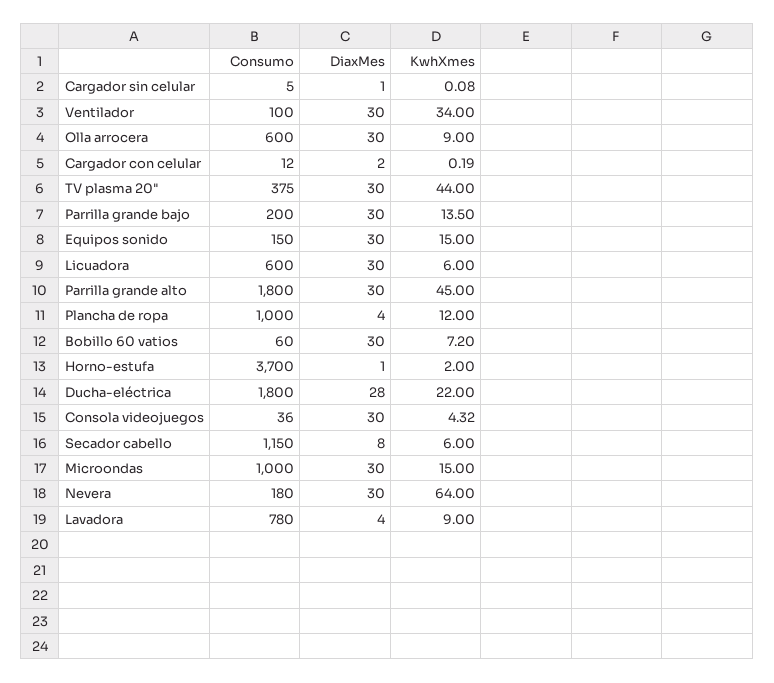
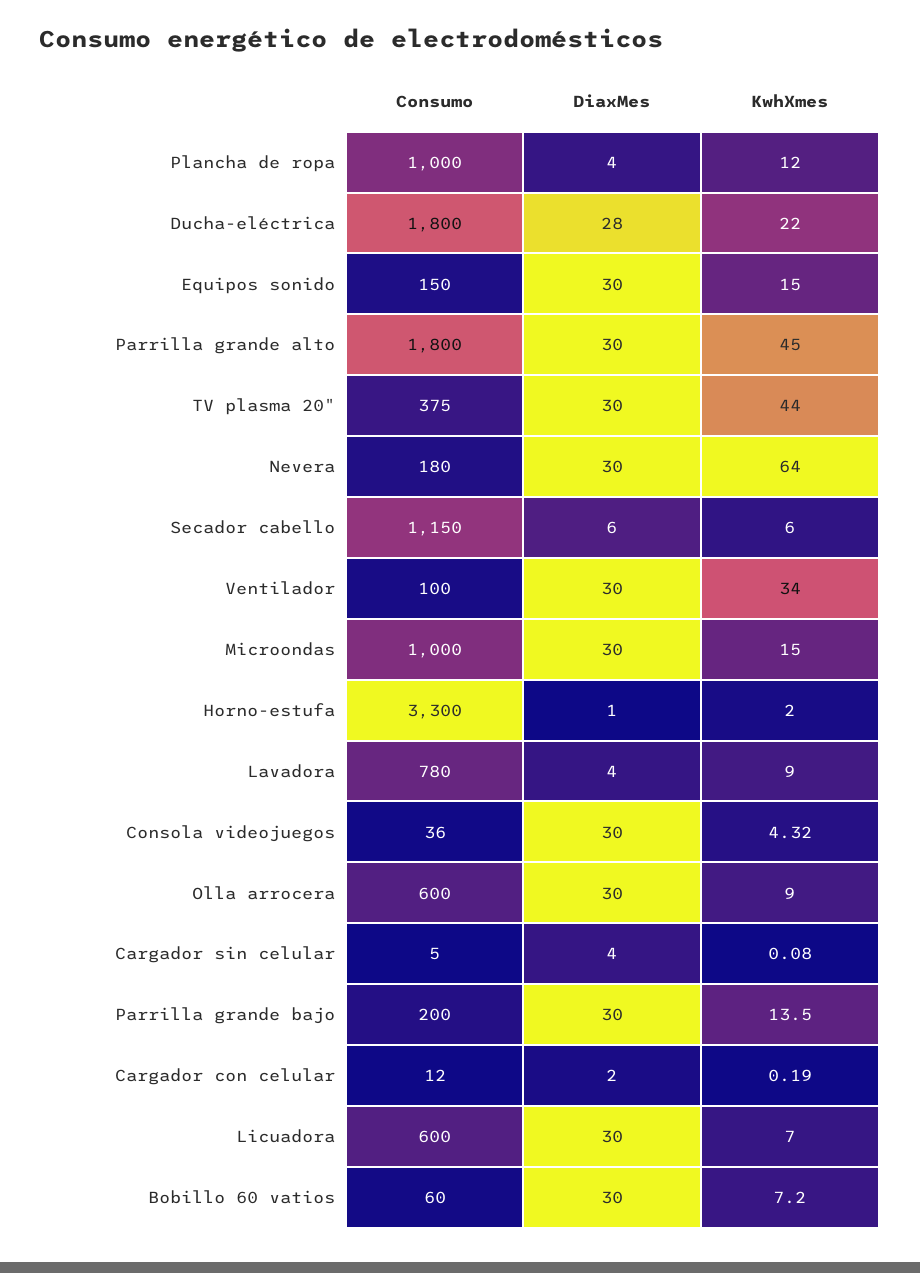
DiaxMes, Cargador sin celular: 1 -> 4
KwhXmes, Licuadora: 6 -> 7
Consumo, Horno-estufa: 3700 -> 3300
DiaxMes, Secador cabello: 8 -> 6

